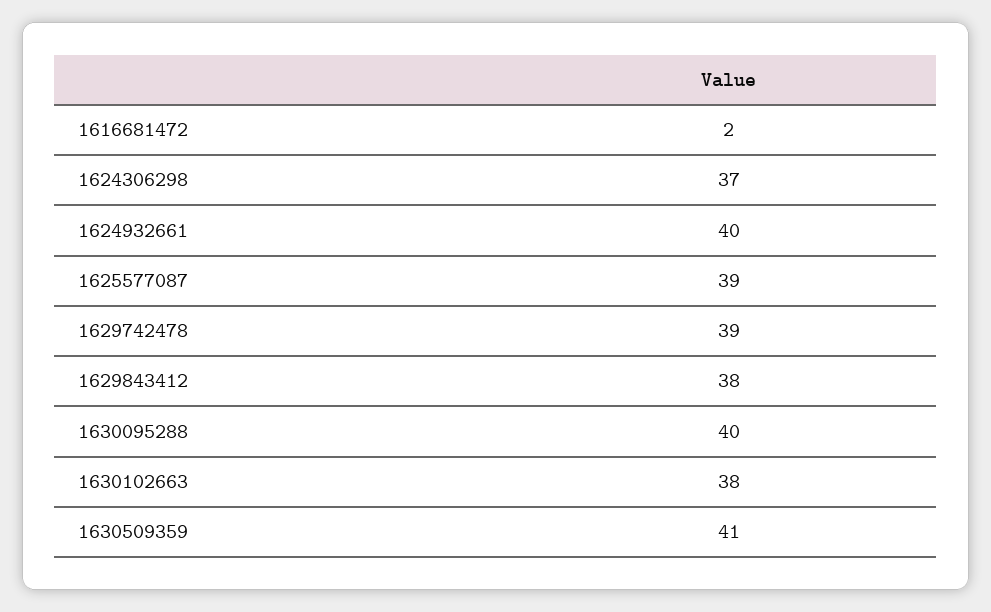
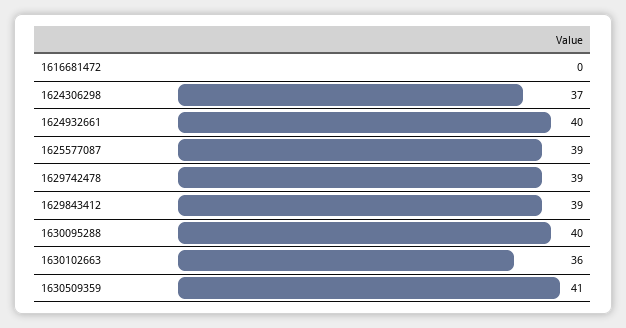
1616681472: 2 -> 0
1629843412: 38 -> 39
1630102663: 38 -> 36

